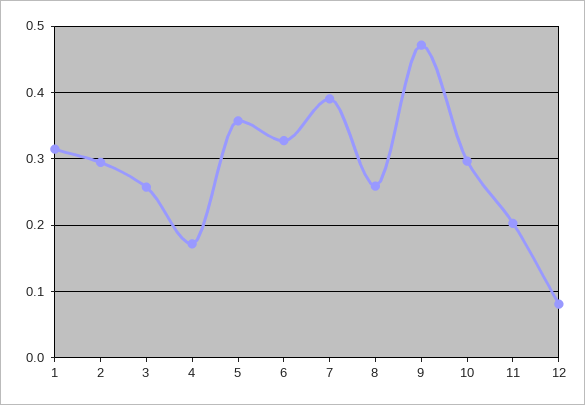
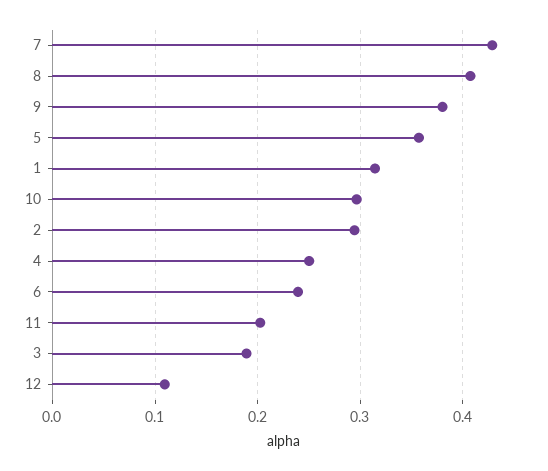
3: 0.26 -> 0.19
4: 0.17 -> 0.25
6: 0.33 -> 0.24
7: 0.39 -> 0.43
8: 0.26 -> 0.41
9: 0.47 -> 0.38
12: 0.08 -> 0.11

